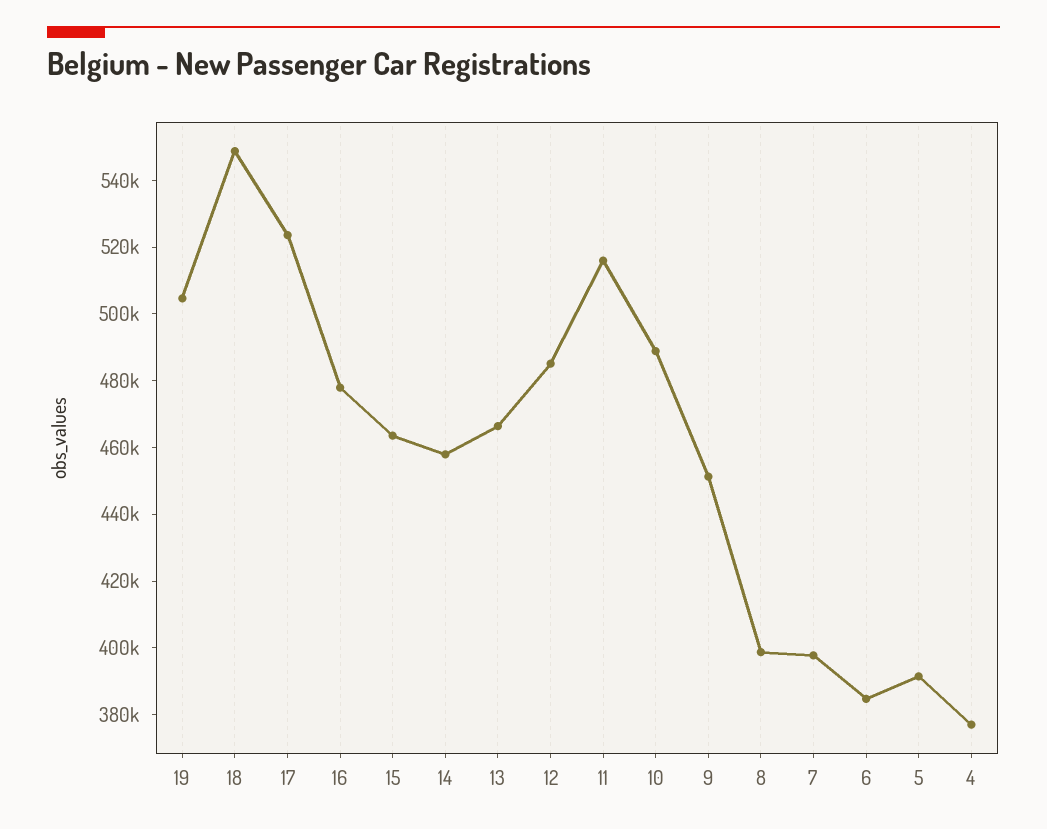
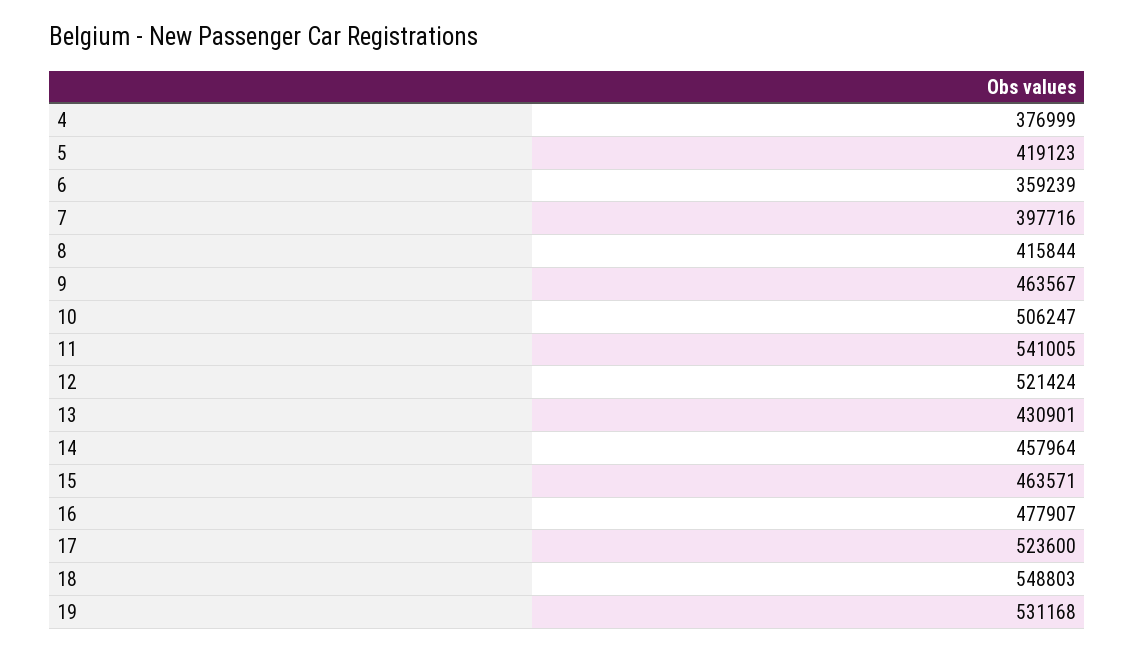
19: 505000 -> 531168
13: 465000 -> 430901
12: 485000 -> 521424
11: 515000 -> 541005
10: 490000 -> 506247
9: 450000 -> 463567
8: 400000 -> 415844
6: 385000 -> 359239
5: 390000 -> 419123

